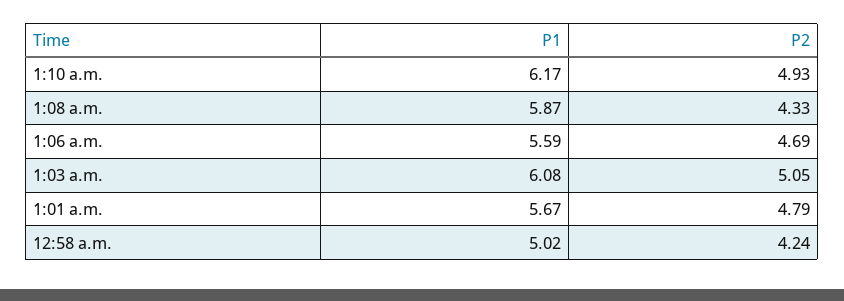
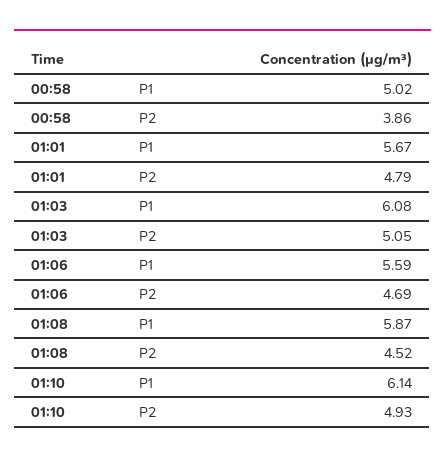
P1, 1:10 a.m.: 6.17 -> 6.14
P2, 1:08 a.m.: 4.33 -> 4.52
P2, 12:58 a.m.: 4.24 -> 3.86

